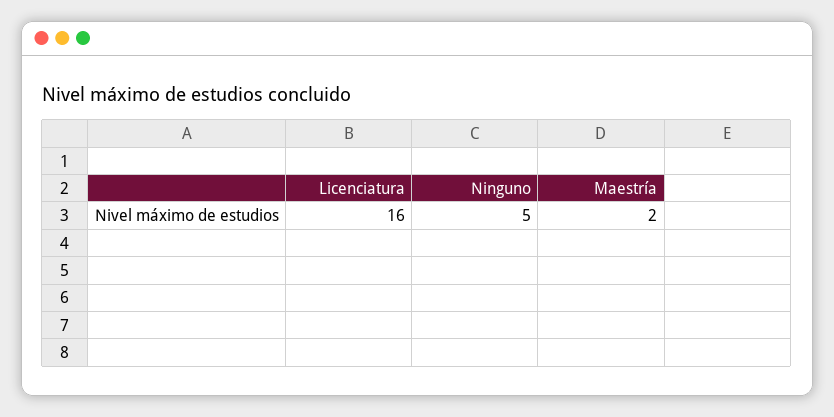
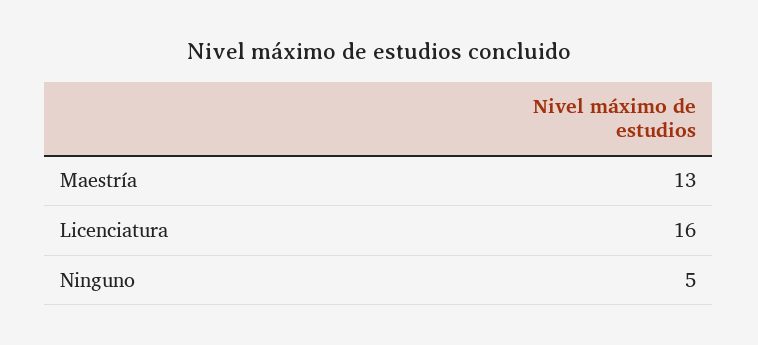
Maestría: 2 -> 13

